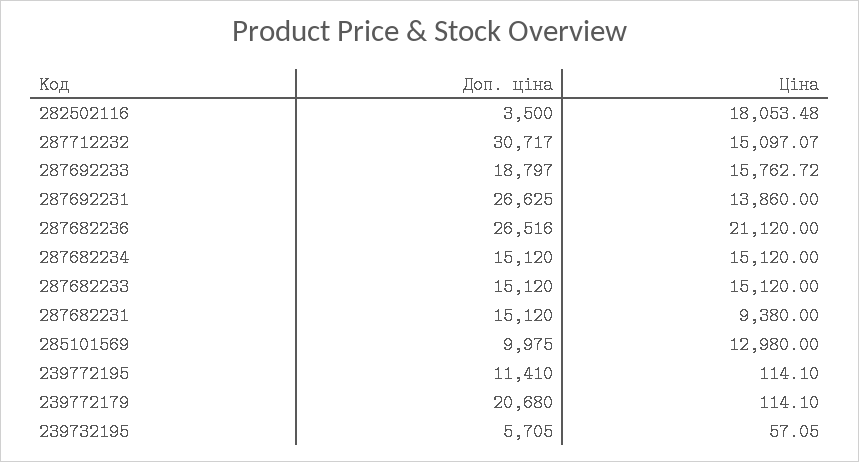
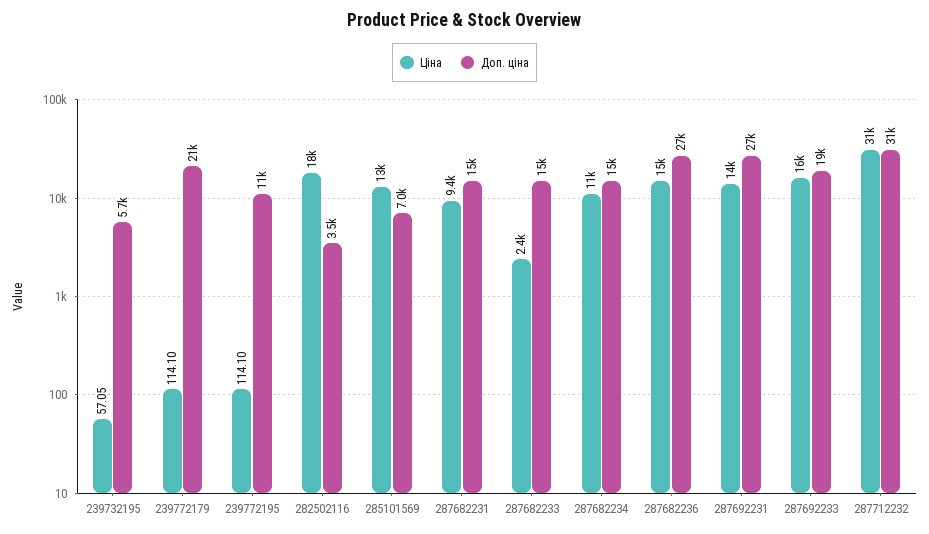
Ціна, 287712232: 15097.07 -> 31000
Ціна, 287682236: 21120 -> 15000
Ціна, 287682234: 15120 -> 11000
Ціна, 287682233: 15120 -> 2400
Доп. ціна, 285101569: 9975 -> 7000

